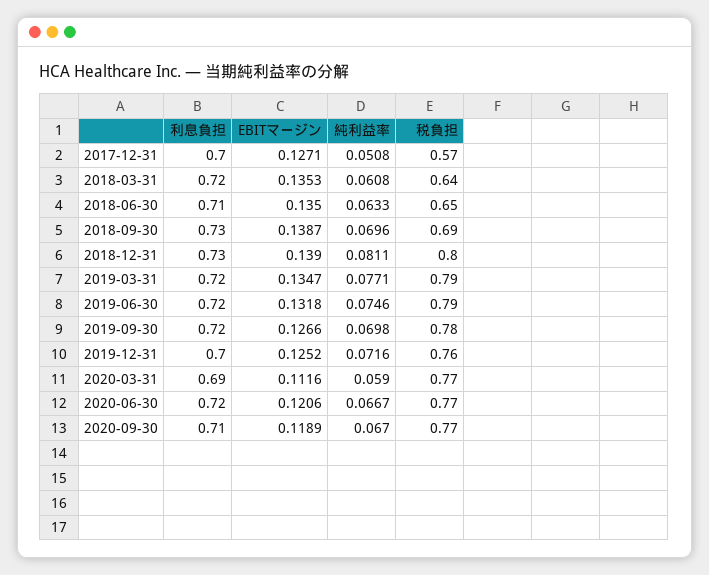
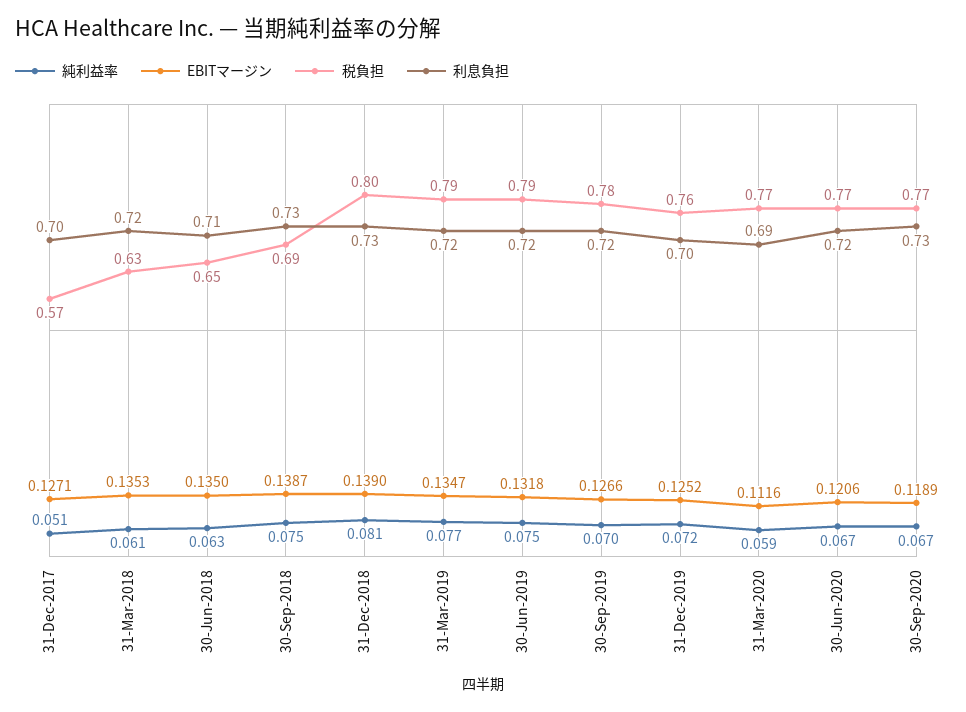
税負担, 2018-03-31: 0.64 -> 0.63
純利益率, 2018-09-30: 0.0696 -> 0.075
利息負担, 2020-09-30: 0.71 -> 0.73

